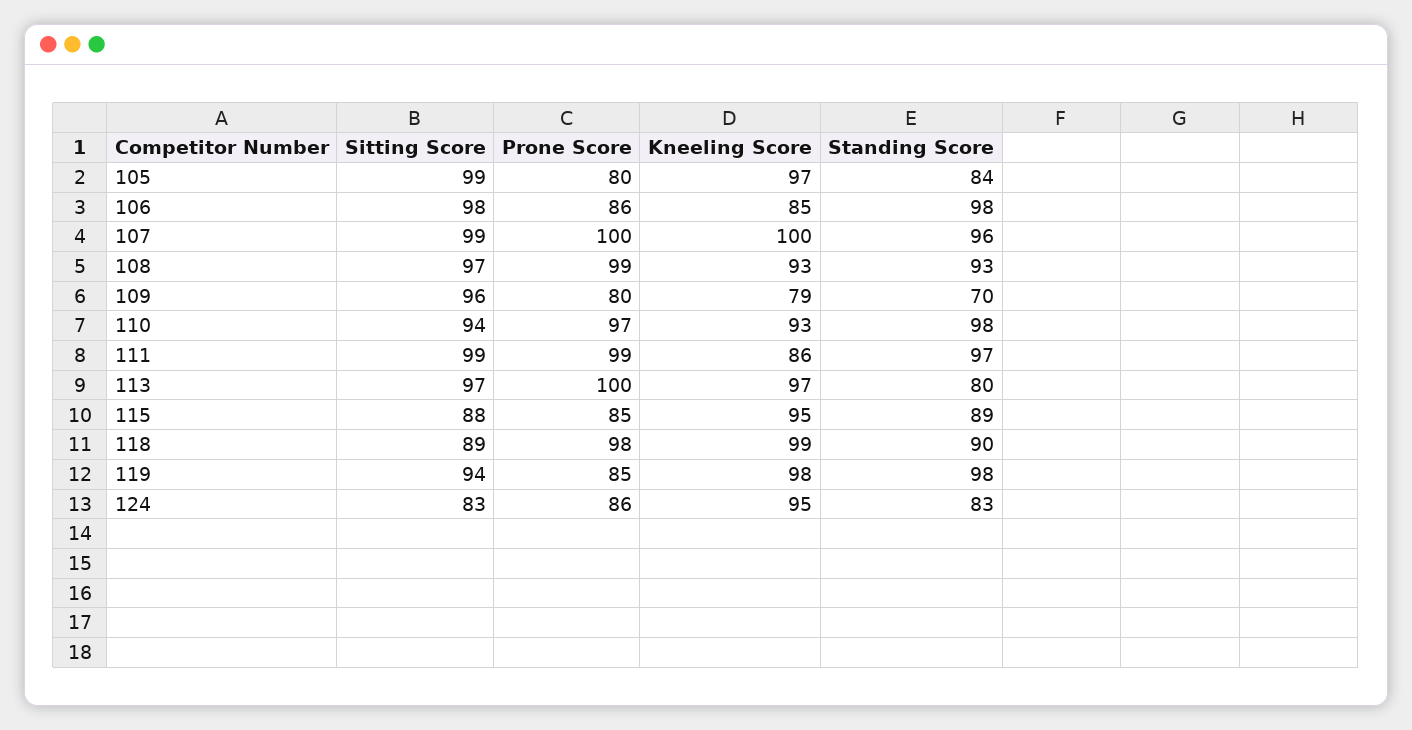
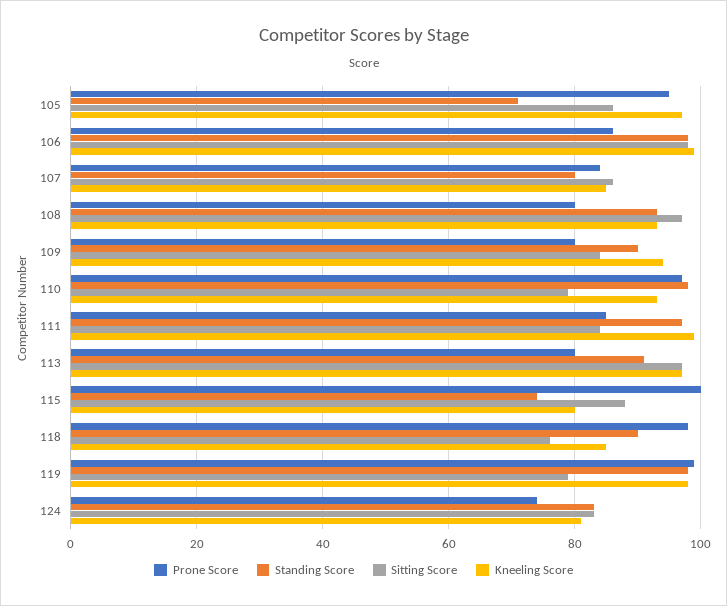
Sitting Score, 105: 99 -> 85
Prone Score, 105: 80 -> 95
Standing Score, 105: 84 -> 70
Kneeling Score, 106: 85 -> 100
Sitting Score, 107: 99 -> 85
Prone Score, 107: 100 -> 85
Kneeling Score, 107: 100 -> 85
Standing Score, 107: 96 -> 80
Prone Score, 108: 99 -> 80
Sitting Score, 109: 96 -> 85
Kneeling Score, 109: 79 -> 95
Standing Score, 109: 70 -> 90
Sitting Score, 110: 94 -> 80
Sitting Score, 111: 99 -> 85
Prone Score, 111: 99 -> 85
Kneeling Score, 111: 86 -> 100
Prone Score, 113: 100 -> 80
Standing Score, 113: 80 -> 90
Prone Score, 115: 85 -> 100
Kneeling Score, 115: 95 -> 80
Standing Score, 115: 89 -> 75
Sitting Score, 118: 89 -> 75
Kneeling Score, 118: 99 -> 85
Sitting Score, 119: 94 -> 80
Prone Score, 119: 85 -> 100
Prone Score, 124: 86 -> 75
Kneeling Score, 124: 95 -> 80

